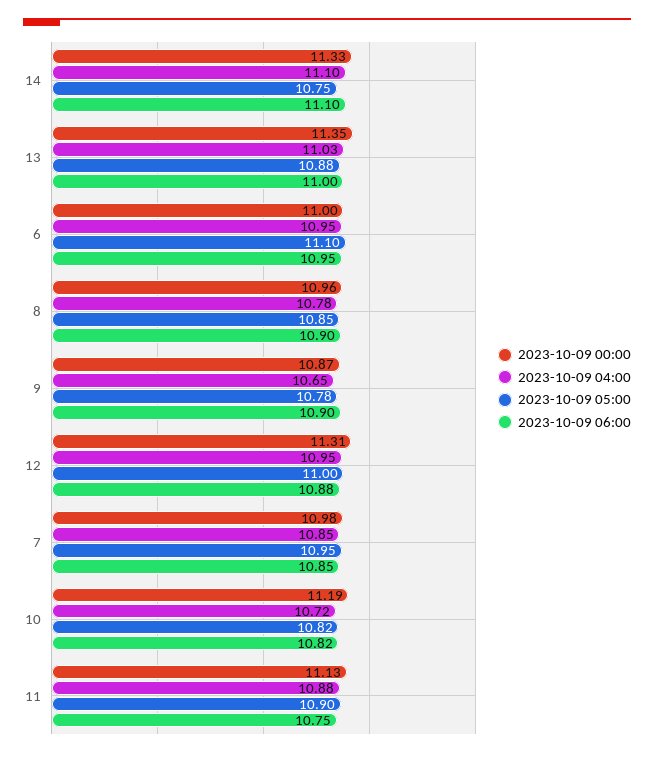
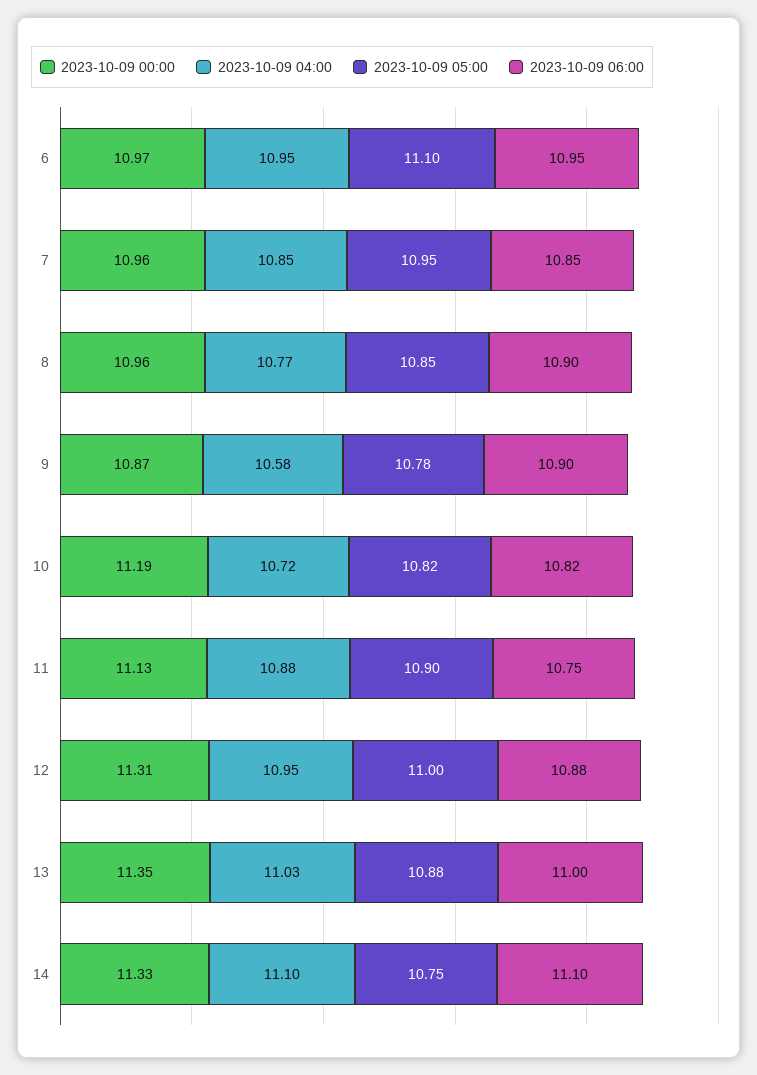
2023-10-09 00:00, 6: 11 -> 10.97
2023-10-09 04:00, 8: 10.78 -> 10.77
2023-10-09 04:00, 9: 10.65 -> 10.58
2023-10-09 00:00, 7: 10.98 -> 10.96

